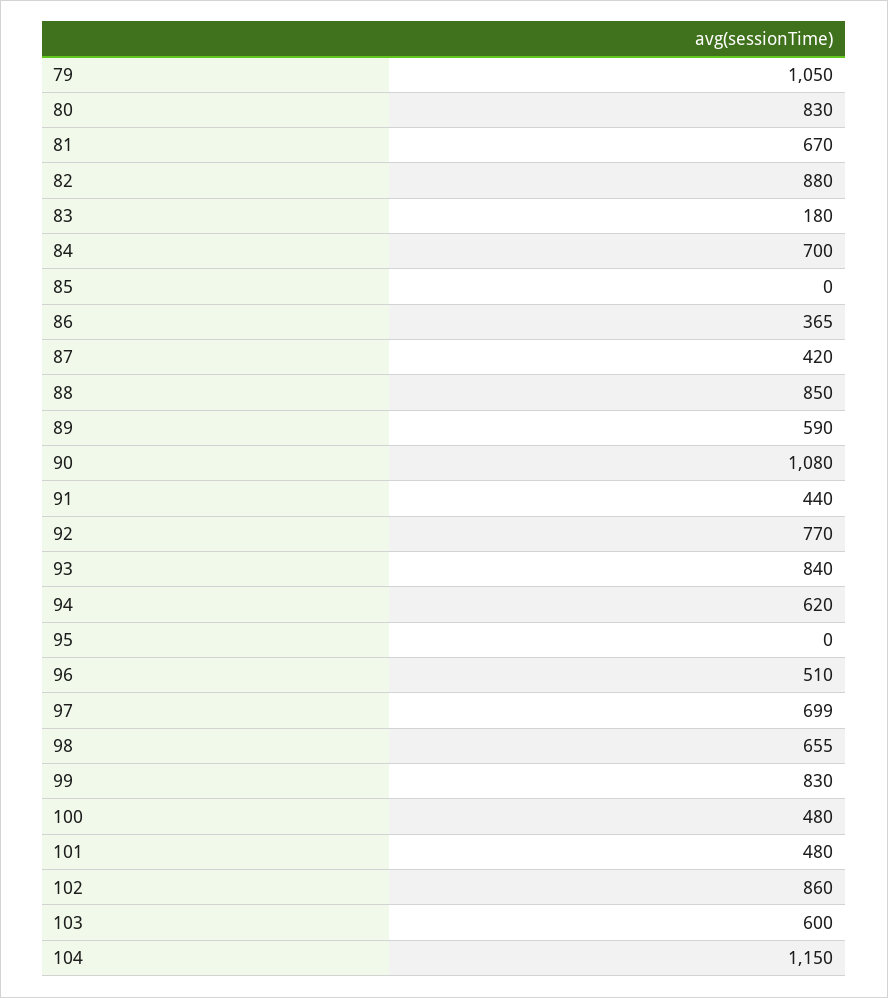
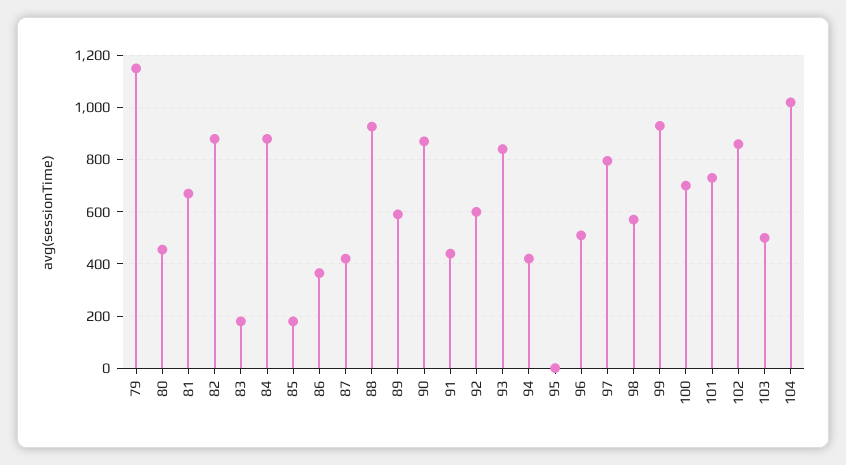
79: 1050 -> 1150
80: 830 -> 450
84: 700 -> 875
85: 0 -> 175
88: 850 -> 925
90: 1080 -> 875
92: 770 -> 600
94: 620 -> 425
97: 699 -> 800
98: 655 -> 575
99: 830 -> 925
100: 480 -> 700
101: 480 -> 725
103: 600 -> 500
104: 1150 -> 1025

